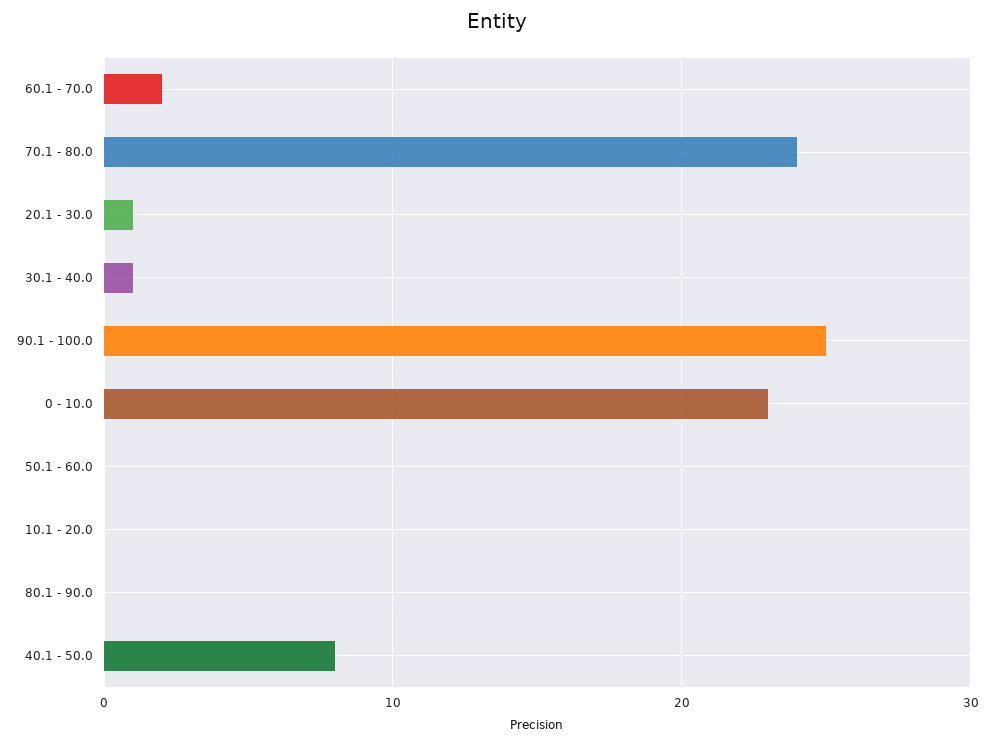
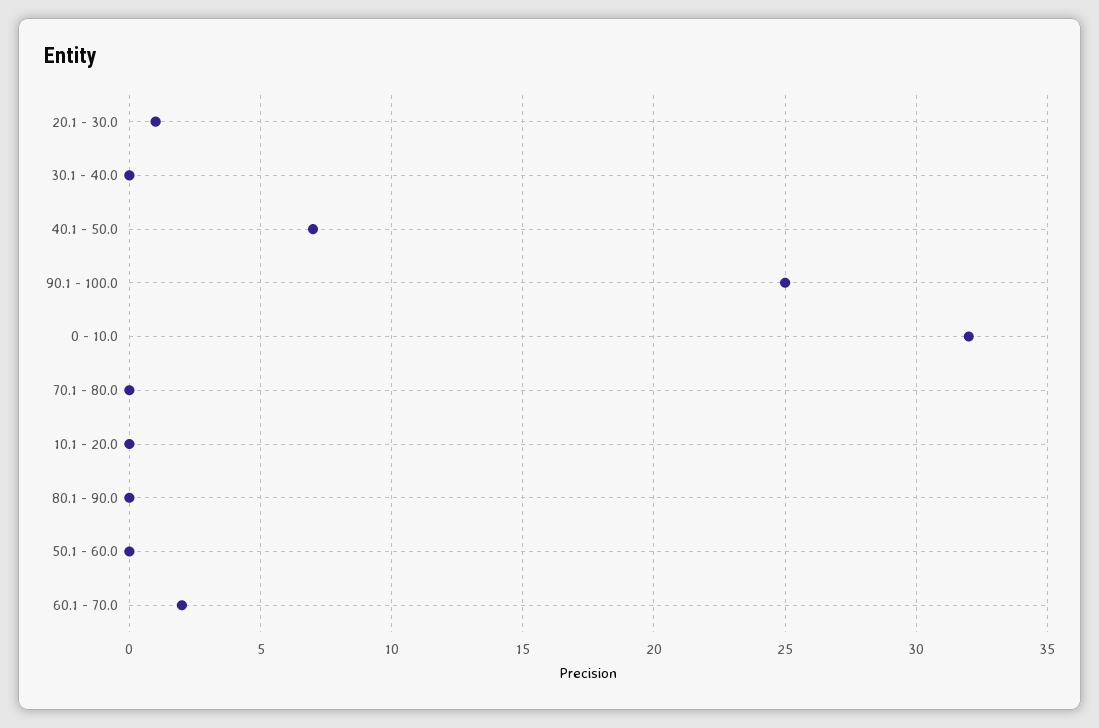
70.1 - 80.0: 24 -> 0
30.1 - 40.0: 1 -> 0
0 - 10.0: 23 -> 32
40.1 - 50.0: 8 -> 7

